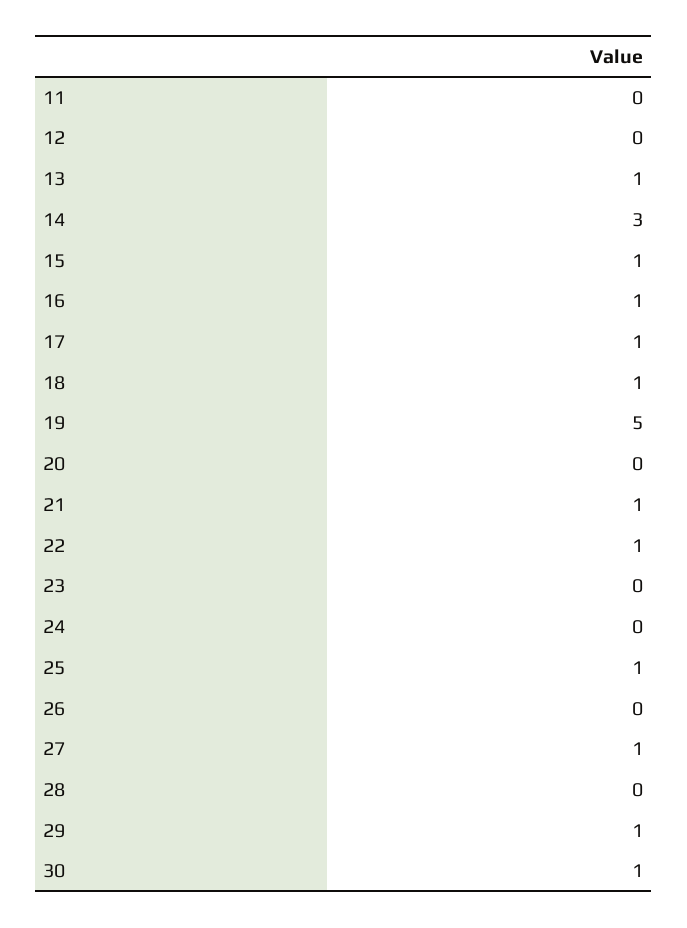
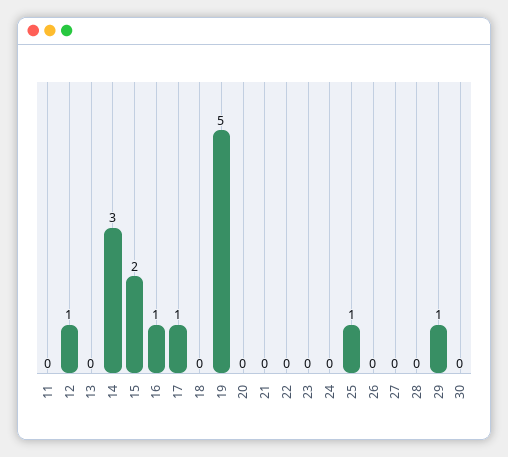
12: 0 -> 1
13: 1 -> 0
15: 1 -> 2
18: 1 -> 0
21: 1 -> 0
22: 1 -> 0
27: 1 -> 0
30: 1 -> 0

